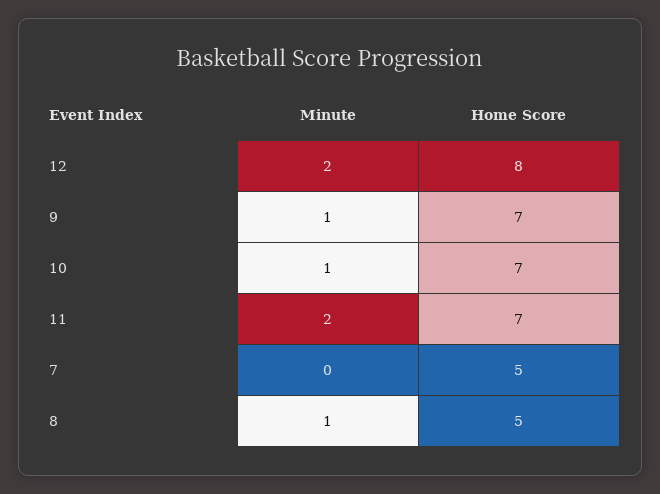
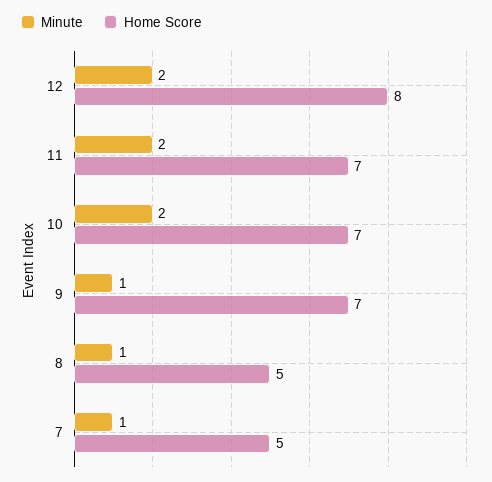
Minute, 10: 1 -> 2
Minute, 7: 0 -> 1

